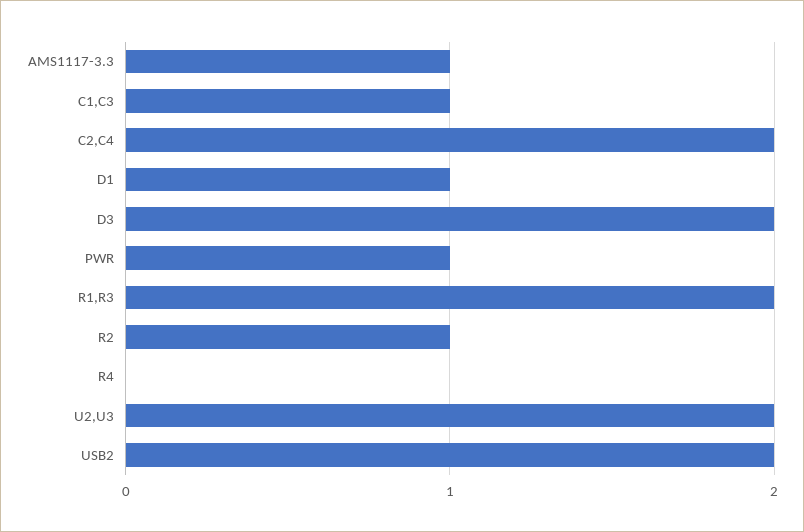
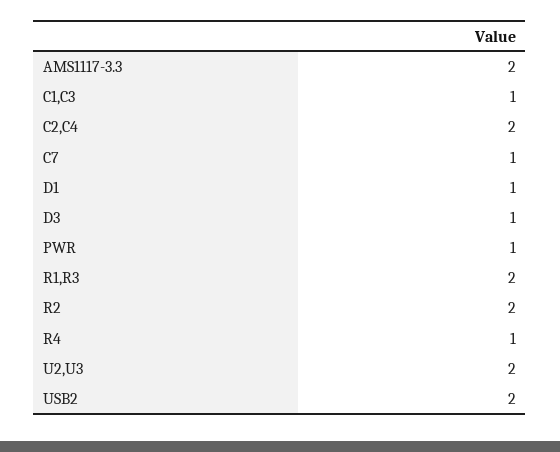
AMS1117-3.3: 1 -> 2
D3: 2 -> 1
R2: 1 -> 2
R4: 0 -> 1
C7: none -> 1

